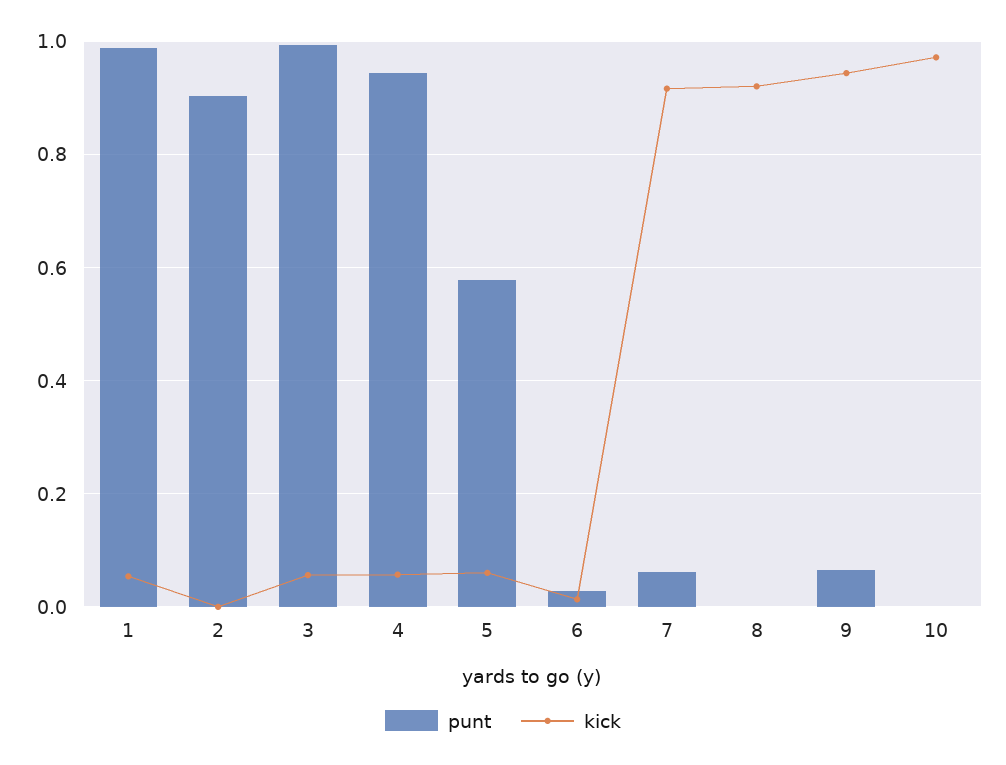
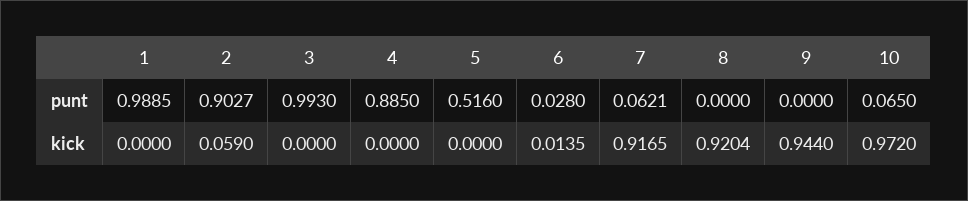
kick, 1: 0.06 -> 0
kick, 2: 0 -> 0.059
kick, 3: 0.06 -> 0
punt, 4: 0.94 -> 0.885
kick, 4: 0.06 -> 0
punt, 5: 0.58 -> 0.516
kick, 5: 0.06 -> 0
punt, 9: 0.06 -> 0
punt, 10: 0 -> 0.065

